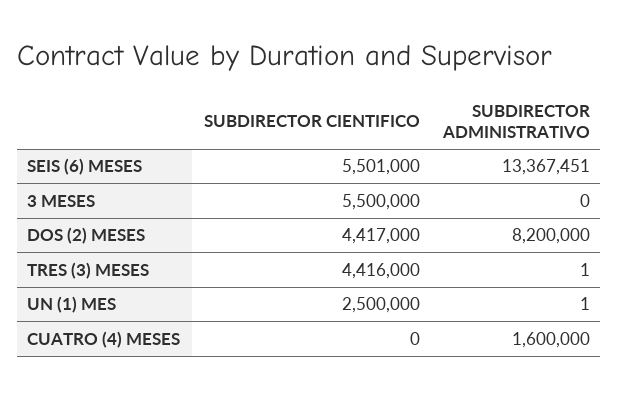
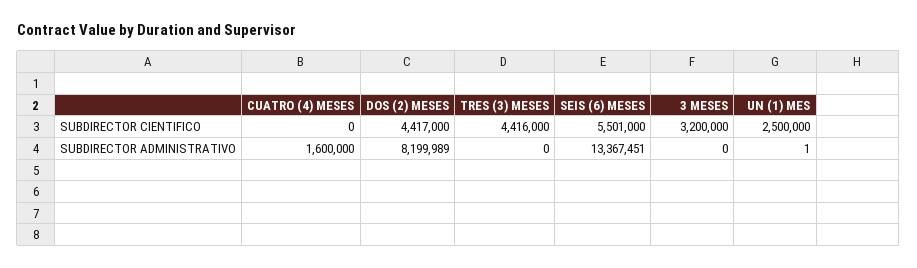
SUBDIRECTOR CIENTIFICO, 3 MESES: 5500000 -> 3200000
SUBDIRECTOR ADMINISTRATIVO, DOS (2) MESES: 8200000 -> 8199989
SUBDIRECTOR ADMINISTRATIVO, TRES (3) MESES: 1 -> 0

